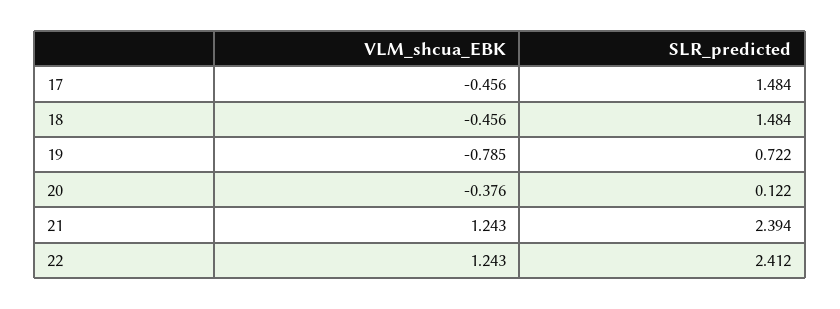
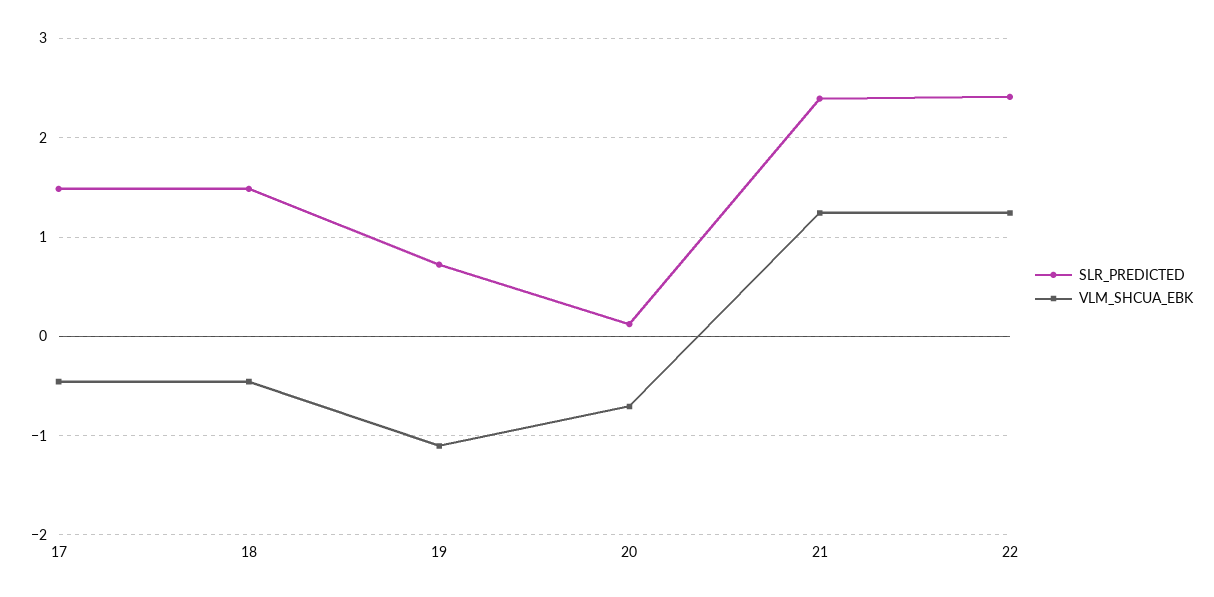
VLM_shcua_EBK, 19: -0.785 -> -1.1
VLM_shcua_EBK, 20: -0.376 -> -0.7

